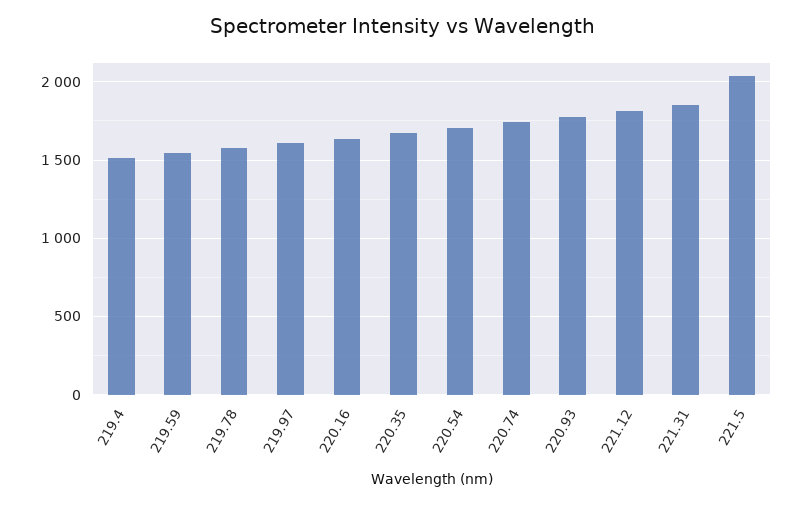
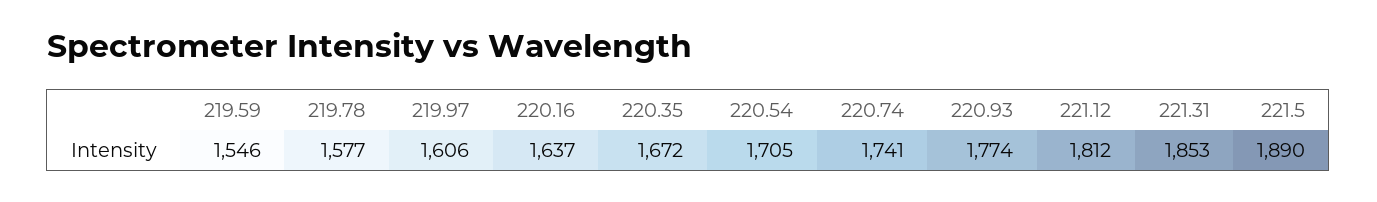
219.4: 1500 -> none
221.5: 2050 -> 1890

